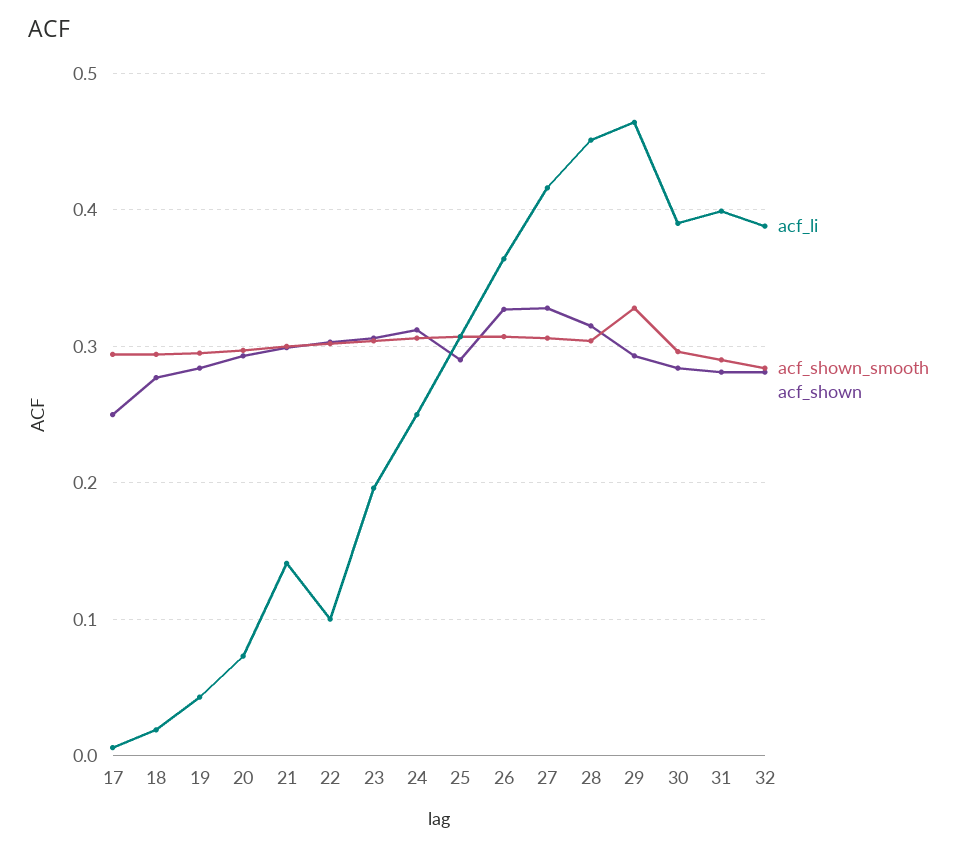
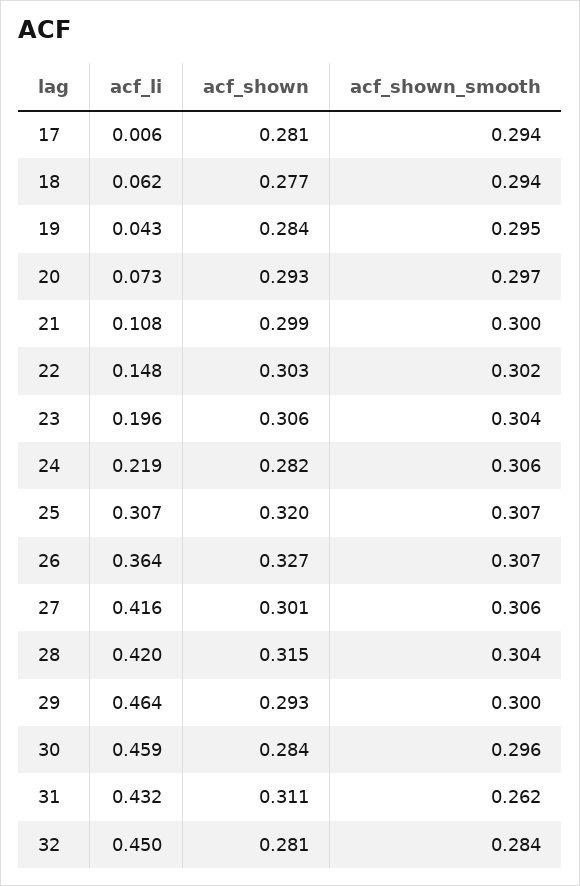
acf_shown, 17: 0.25 -> 0.281
acf_li, 18: 0.02 -> 0.062
acf_li, 21: 0.14 -> 0.108
acf_li, 22: 0.1 -> 0.148
acf_li, 24: 0.25 -> 0.219
acf_shown, 24: 0.31 -> 0.282
acf_shown, 25: 0.29 -> 0.32
acf_shown, 27: 0.33 -> 0.301
acf_li, 28: 0.45 -> 0.42
acf_shown_smooth, 29: 0.33 -> 0.3
acf_li, 30: 0.39 -> 0.459
acf_li, 31: 0.4 -> 0.432
acf_shown_smooth, 31: 0.29 -> 0.262
acf_shown, 31: 0.28 -> 0.311
acf_li, 32: 0.39 -> 0.45

